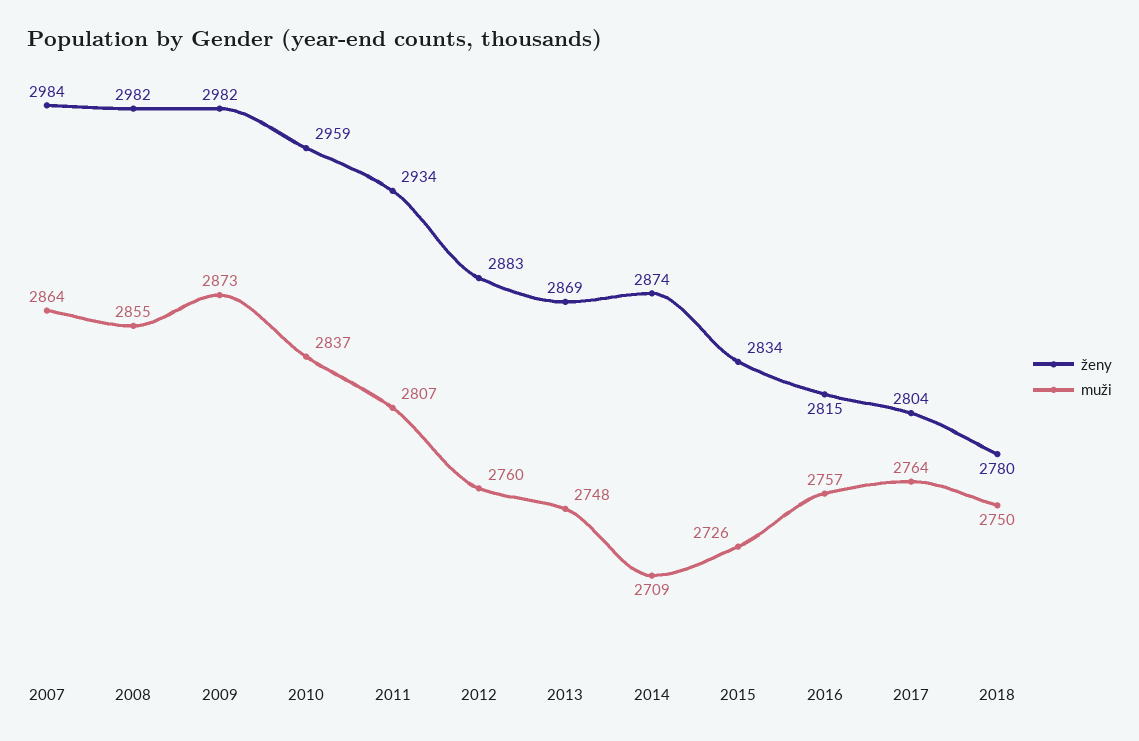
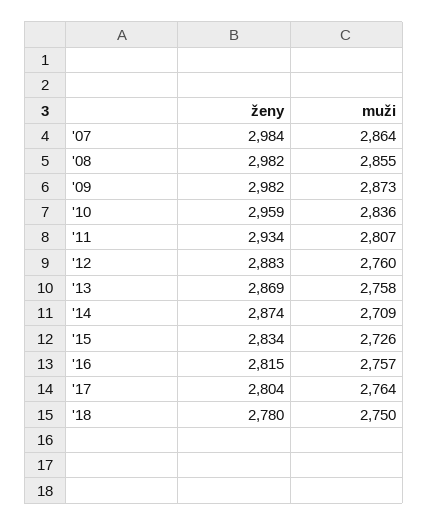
muži, 2010: 2837 -> 2836
muži, 2013: 2748 -> 2758

